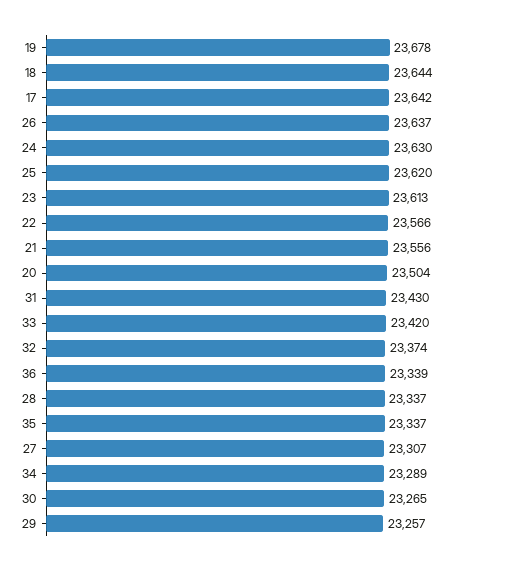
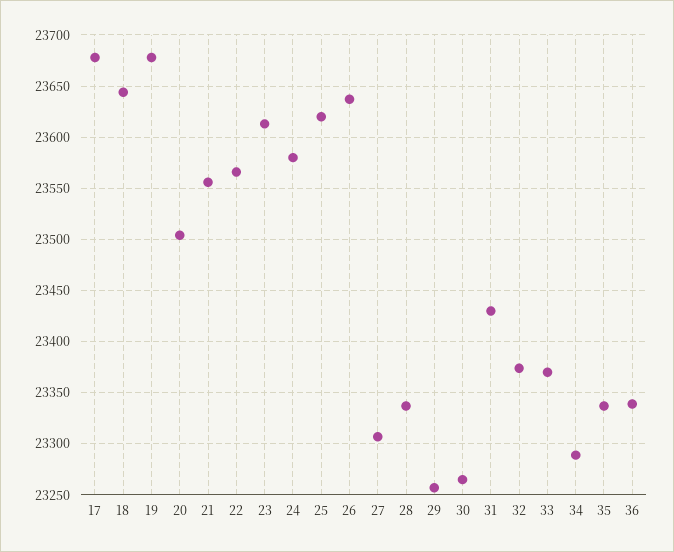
17: 23642 -> 23680
24: 23630 -> 23580
33: 23420 -> 23370

